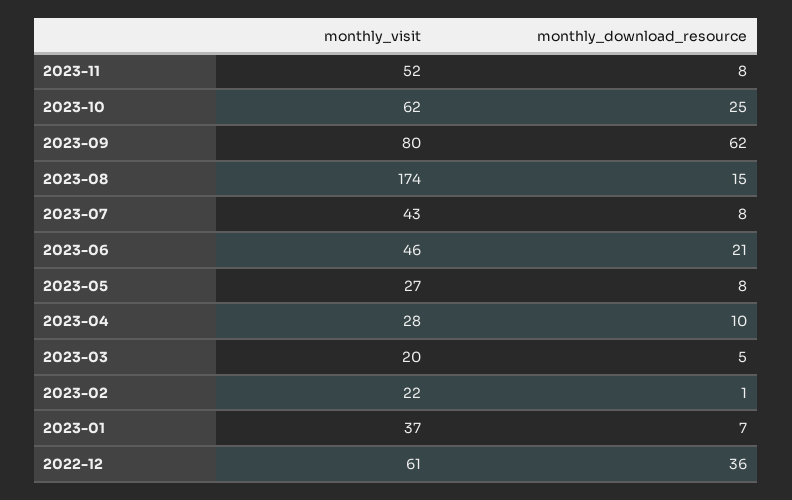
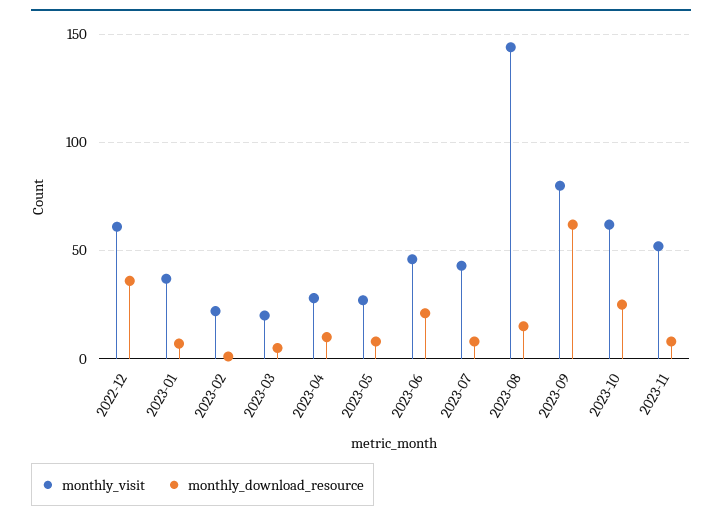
monthly_visit, 2023-08: 174 -> 145

